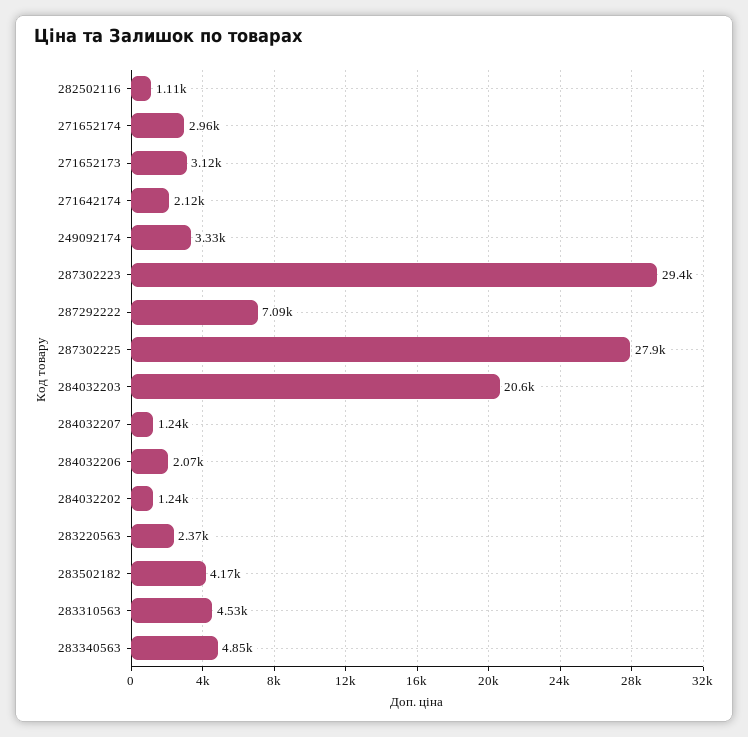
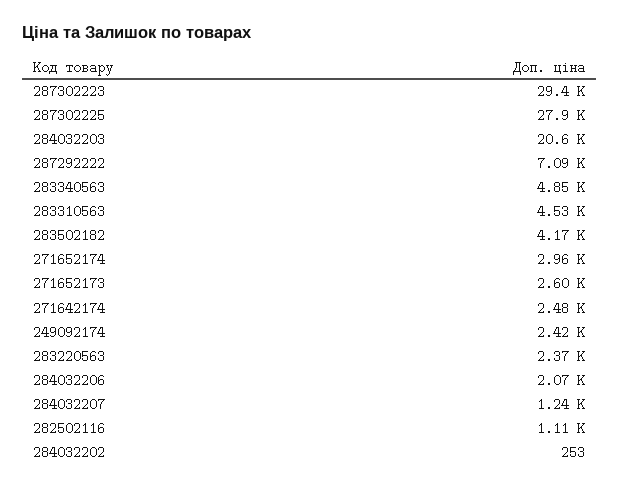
271652173: 3120 -> 2600
271642174: 2120 -> 2480
249092174: 3330 -> 2420
284032202: 1240 -> 253

